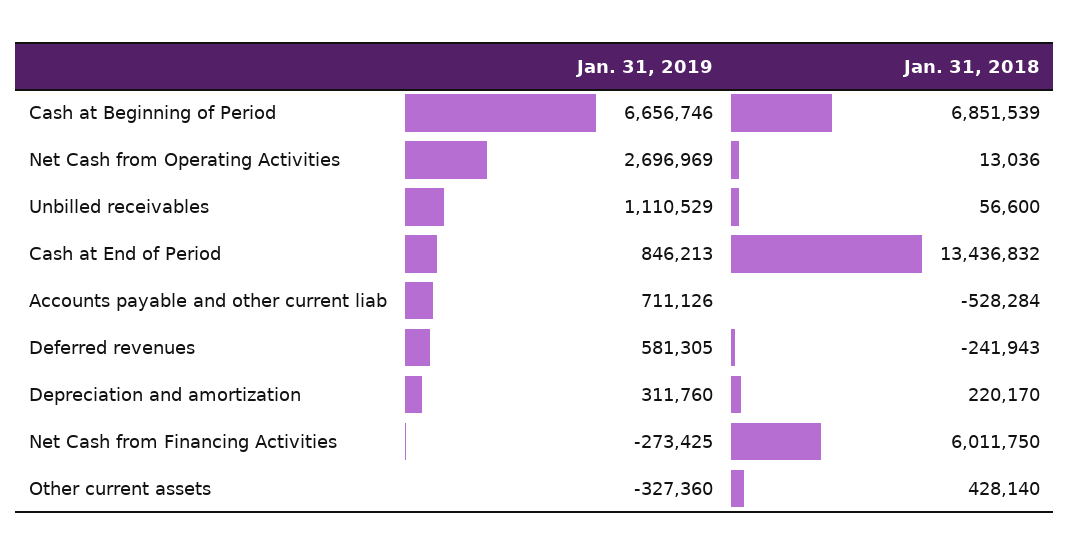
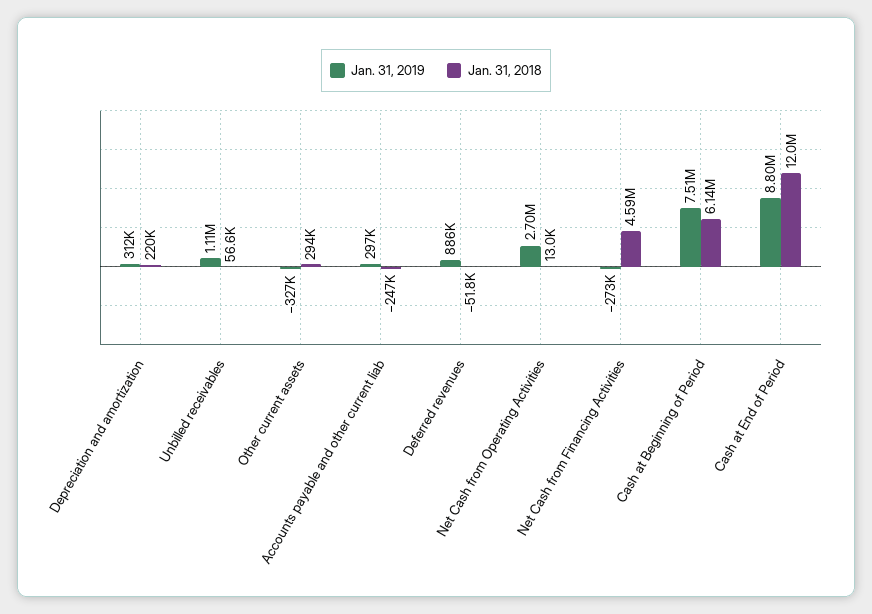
Jan. 31, 2019, Cash at Beginning of Period: 6656746 -> 7510000
Jan. 31, 2018, Cash at Beginning of Period: 6851539 -> 6140000
Jan. 31, 2019, Cash at End of Period: 846213 -> 8800000
Jan. 31, 2018, Cash at End of Period: 13436832 -> 12000000
Jan. 31, 2019, Accounts payable and other current liab: 711126 -> 297000
Jan. 31, 2018, Accounts payable and other current liab: -528284 -> -247000
Jan. 31, 2019, Deferred revenues: 581305 -> 886000
Jan. 31, 2018, Deferred revenues: -241943 -> -51800
Jan. 31, 2018, Net Cash from Financing Activities: 6011750 -> 4590000
Jan. 31, 2018, Other current assets: 428140 -> 294000

